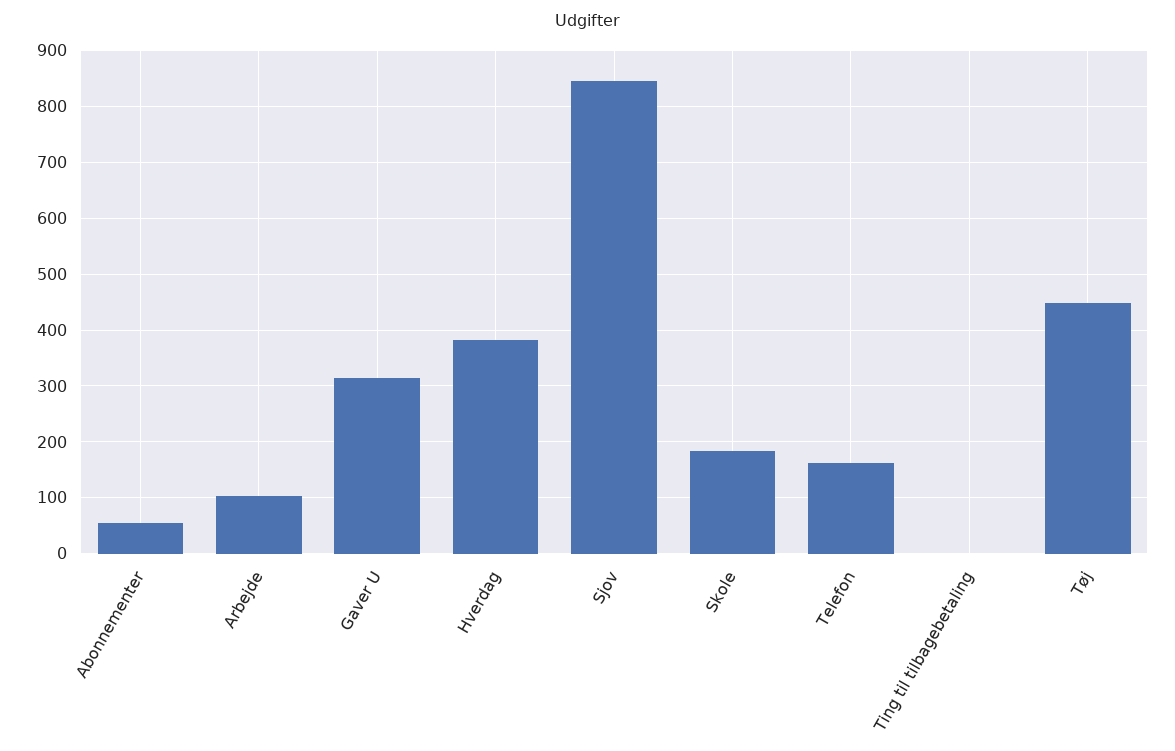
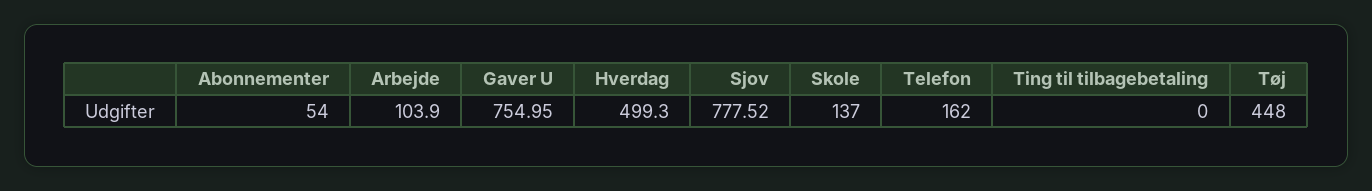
Gaver U: 320 -> 754.95
Hverdag: 380 -> 499.3
Sjov: 840 -> 777.52
Skole: 180 -> 137

